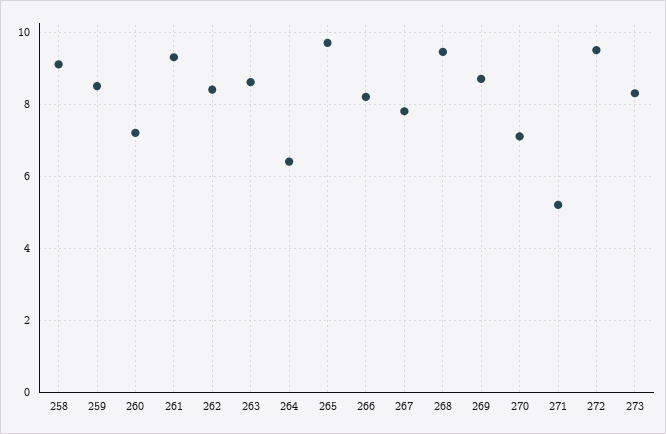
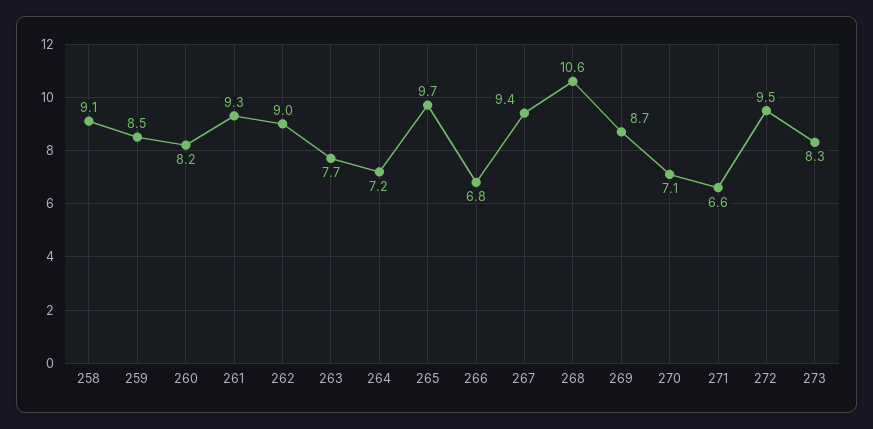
260: 7.2 -> 8.2
262: 8.4 -> 9
263: 8.6 -> 7.7
264: 6.4 -> 7.2
266: 8.2 -> 6.8
267: 7.8 -> 9.4
268: 9.4 -> 10.6
271: 5.2 -> 6.6

